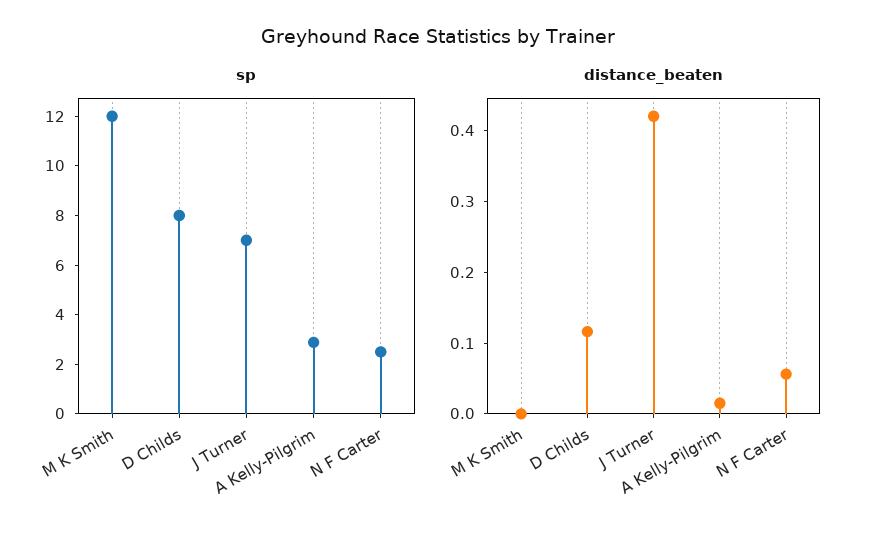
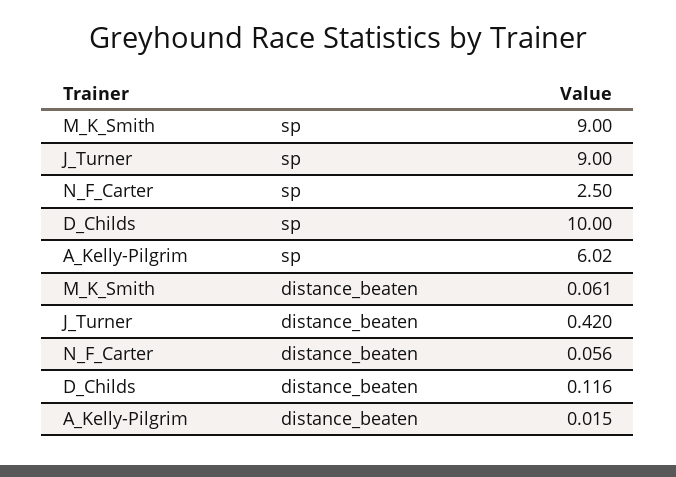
sp, M K Smith: 12 -> 9
sp, D Childs: 8 -> 10
sp, J Turner: 7 -> 9
sp, A Kelly-Pilgrim: 3 -> 6.02
distance_beaten, M K Smith: 0 -> 0.061

